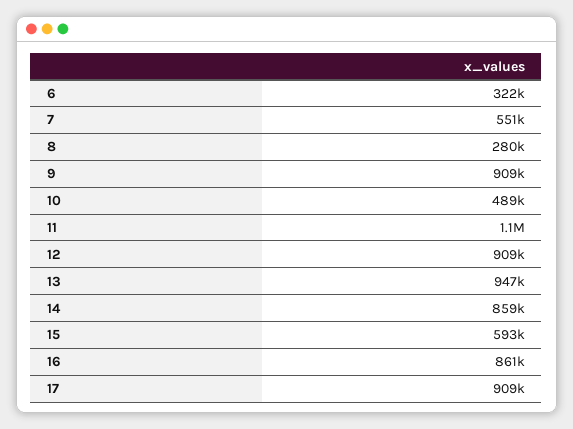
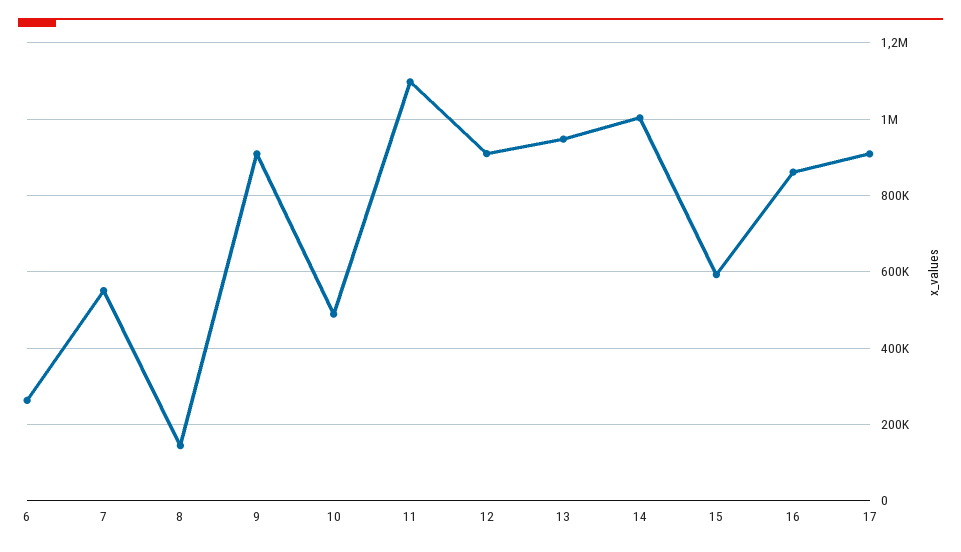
6: 322000 -> 260000
8: 280000 -> 140000
14: 859000 -> 1000000

